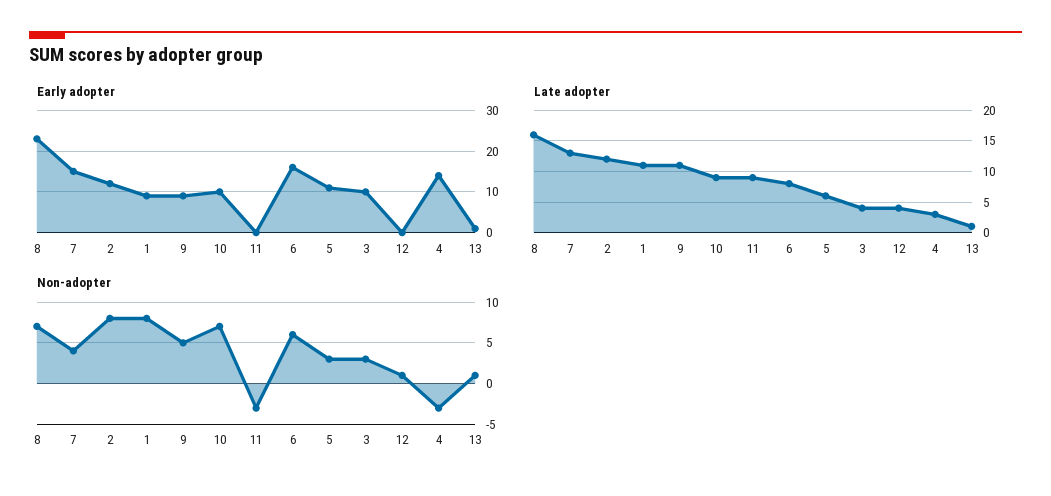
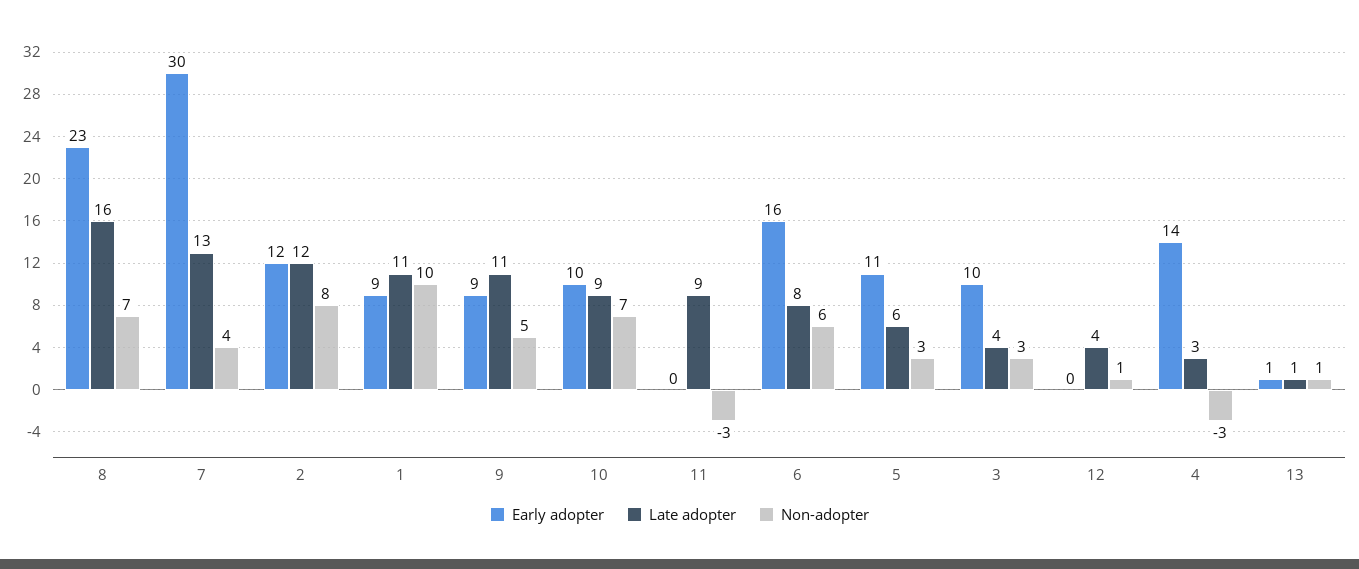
Early adopter, 7: 15 -> 30
Non-adopter, 1: 8 -> 10

